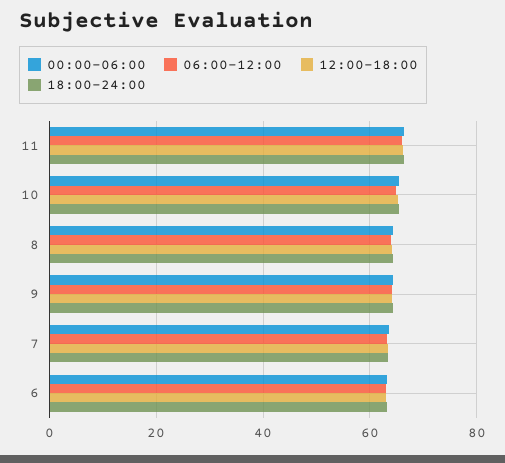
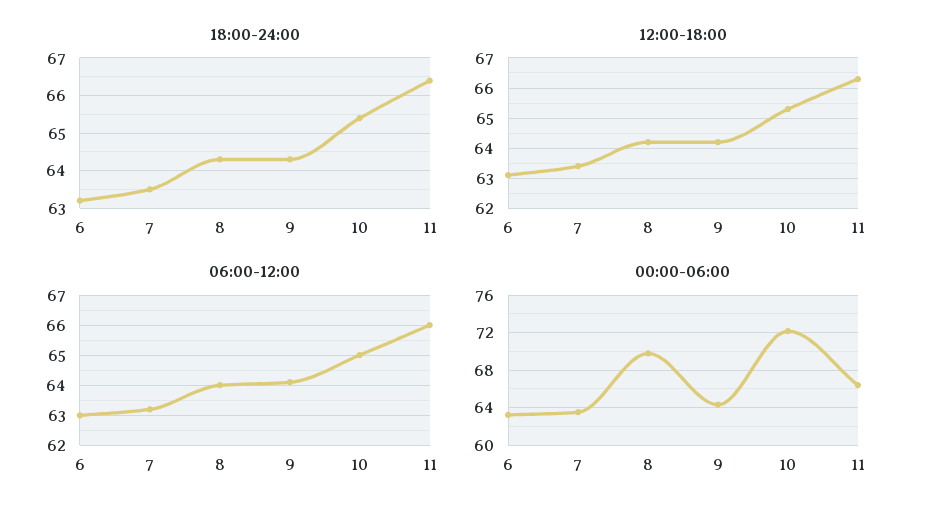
00:00-06:00, 10: 66 -> 72
00:00-06:00, 8: 64 -> 70

